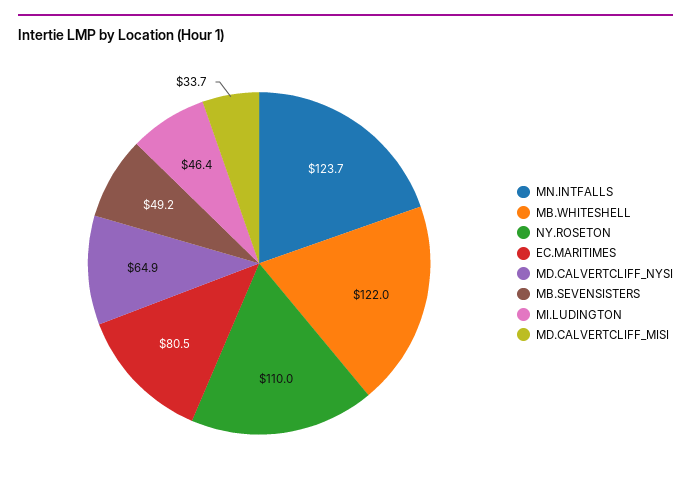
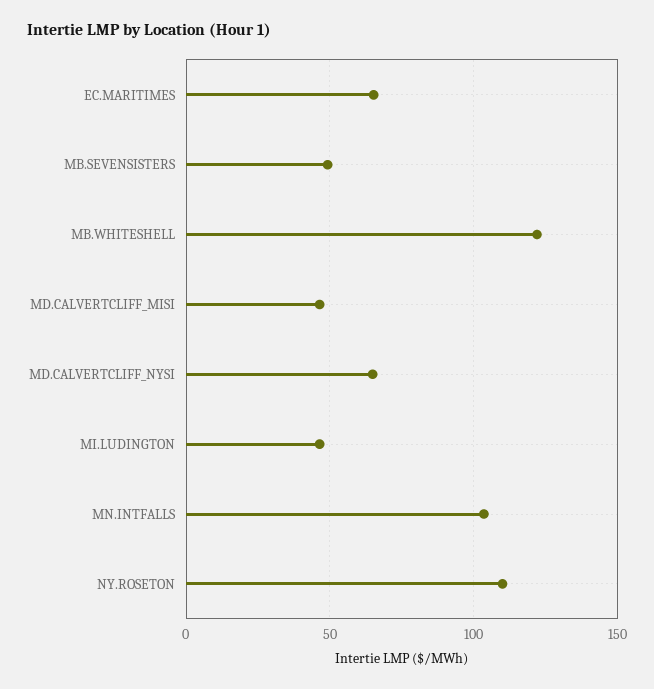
MN.INTFALLS: 123.7 -> 105
EC.MARITIMES: 80.5 -> 65
MD.CALVERTCLIFF_MISI: 33.7 -> 45

